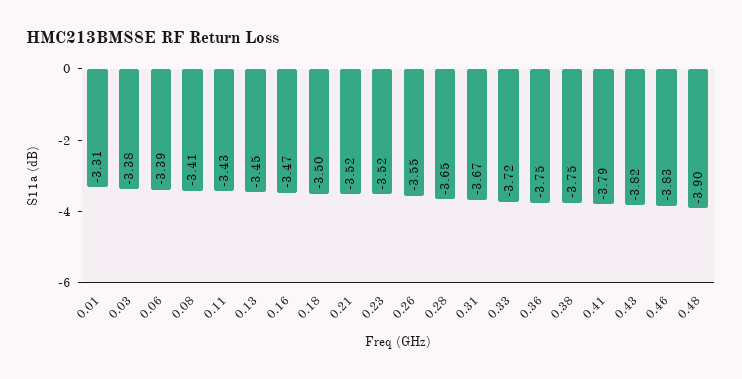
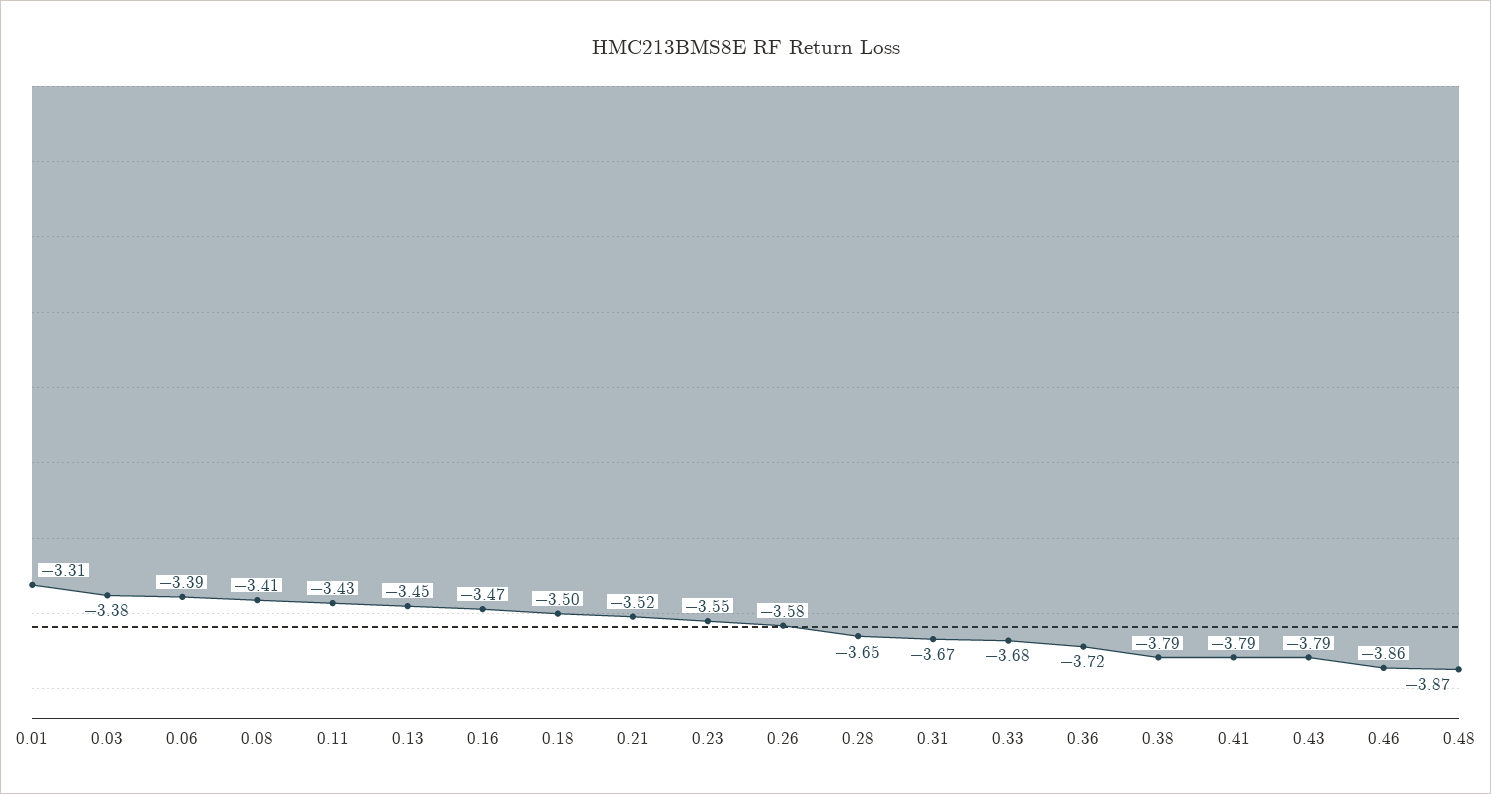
0.23: -3.52 -> -3.55
0.26: -3.55 -> -3.58
0.33: -3.72 -> -3.68
0.36: -3.75 -> -3.72
0.38: -3.75 -> -3.79
0.43: -3.82 -> -3.79
0.46: -3.83 -> -3.86
0.48: -3.9 -> -3.87

